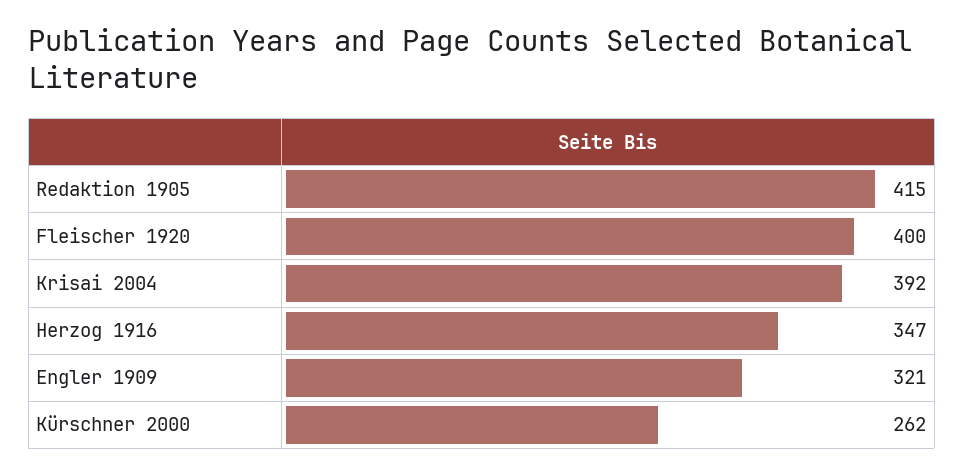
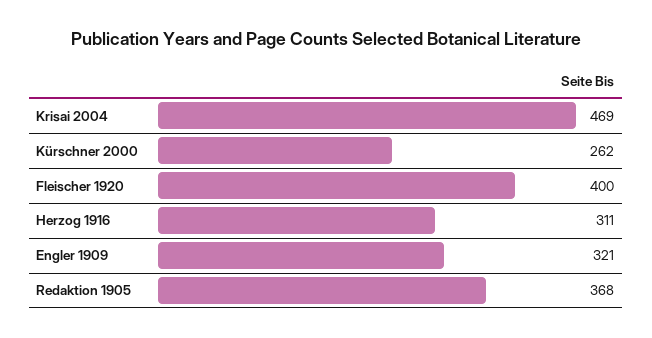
Redaktion 1905: 415 -> 368
Krisai 2004: 392 -> 469
Herzog 1916: 347 -> 311

